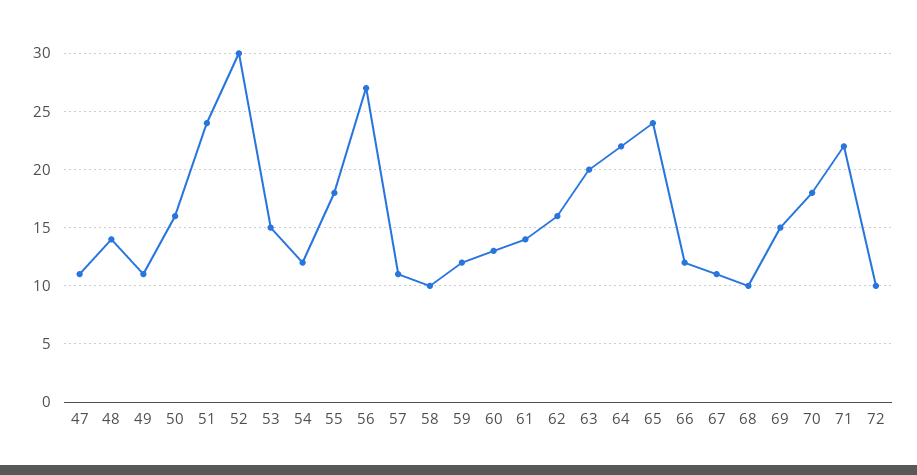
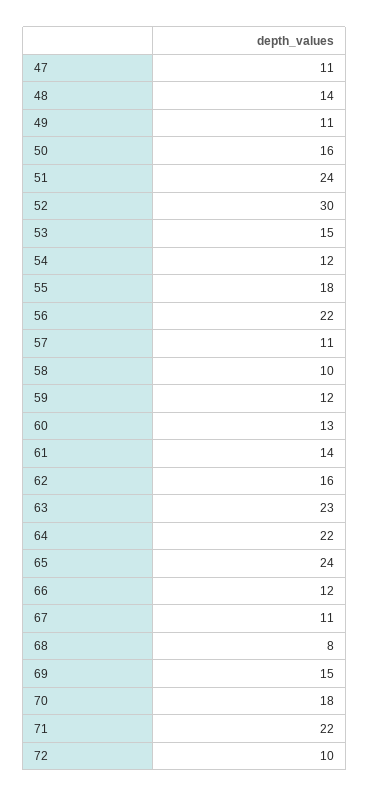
56: 27 -> 22
63: 20 -> 23
68: 10 -> 8

